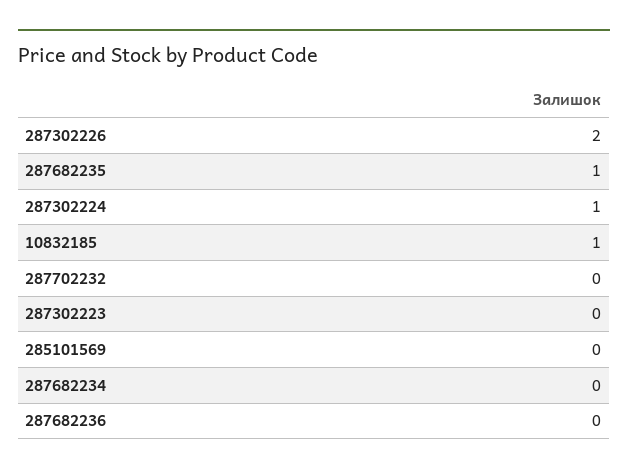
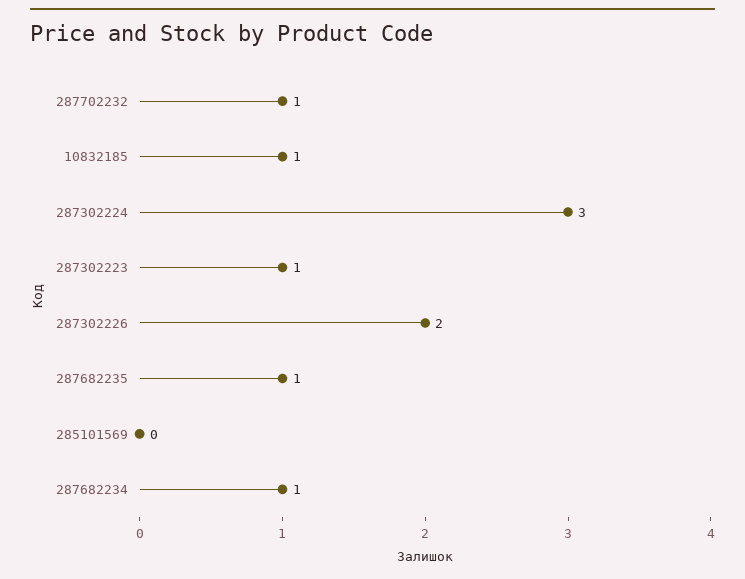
287302224: 1 -> 3
287702232: 0 -> 1
287302223: 0 -> 1
287682234: 0 -> 1
287682236: 0 -> none

